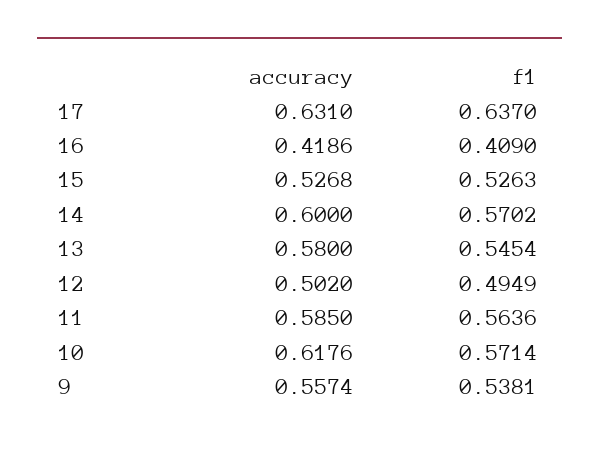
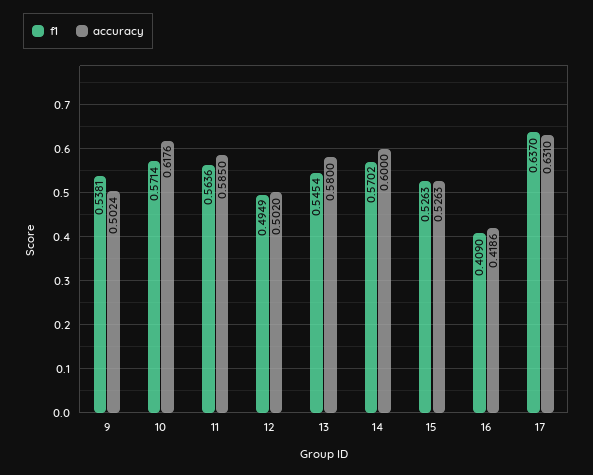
accuracy, 15: 0.5268 -> 0.5263
accuracy, 9: 0.5574 -> 0.5024

